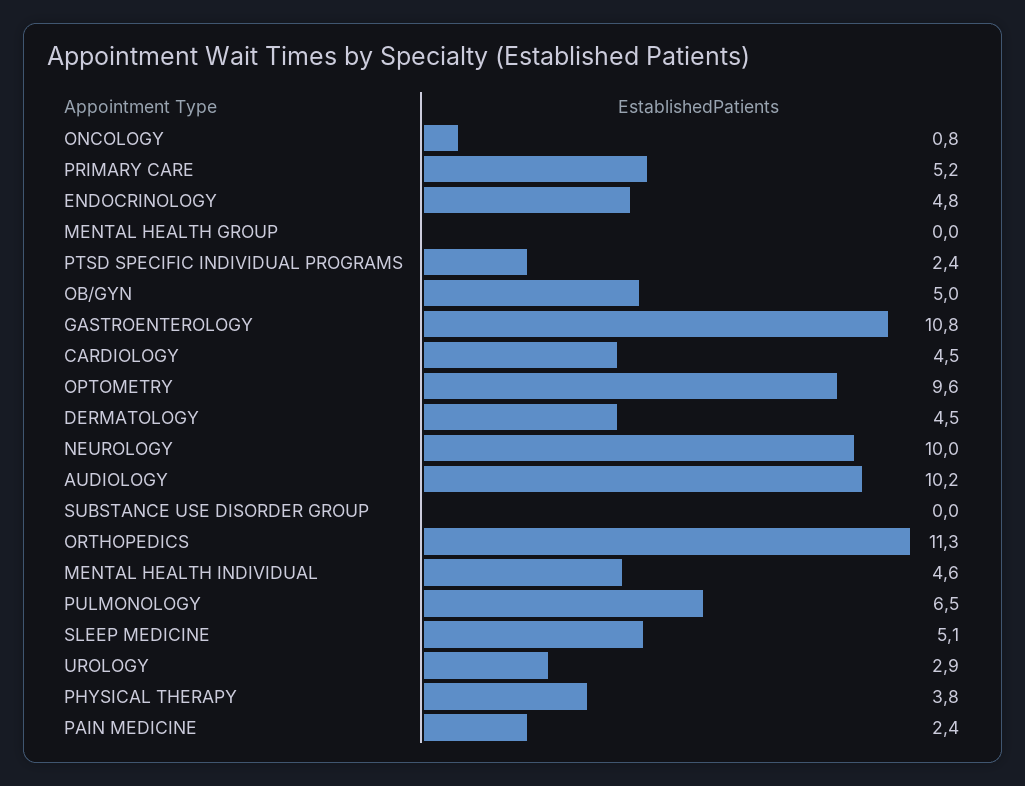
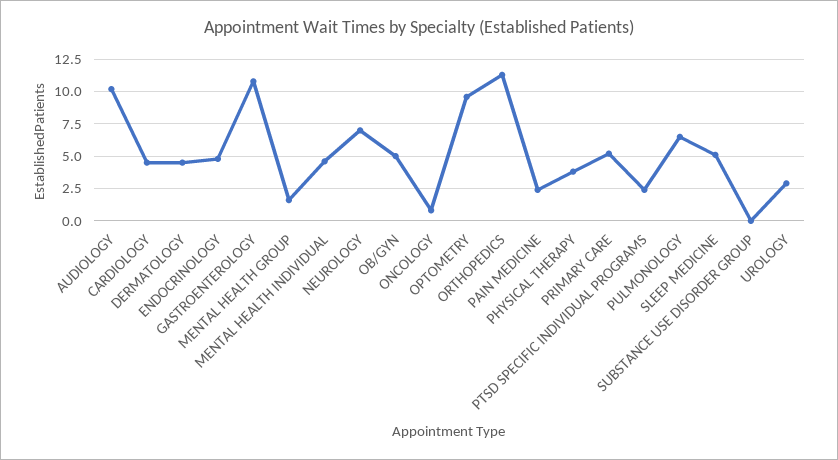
MENTAL HEALTH GROUP: 0 -> 1.5
NEUROLOGY: 10 -> 7

